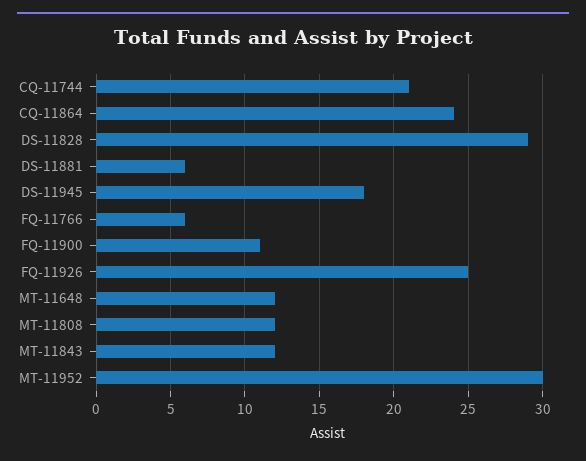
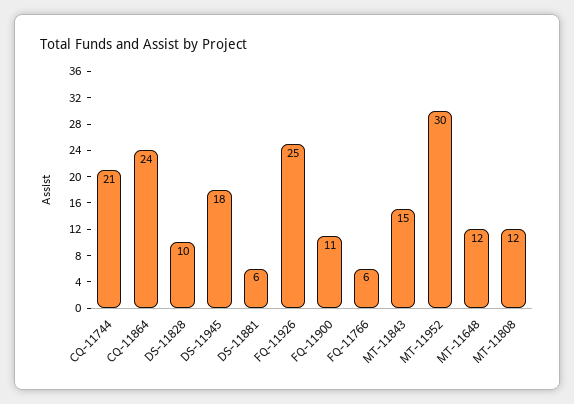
DS-11828: 29 -> 10
MT-11843: 12 -> 15

